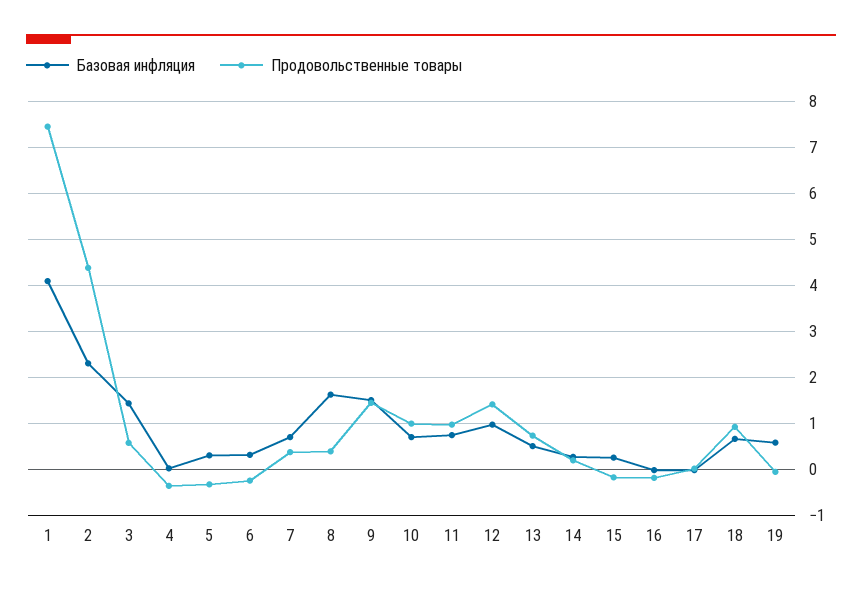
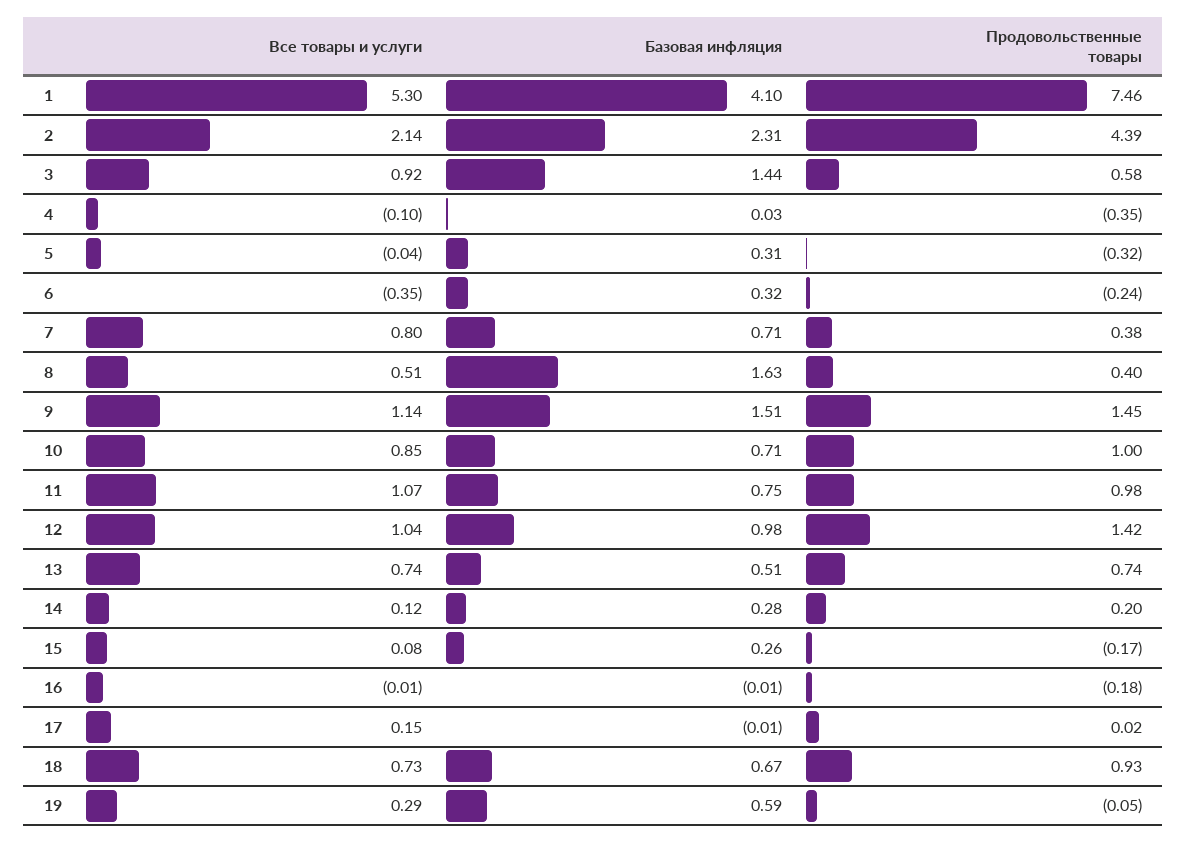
Все товары и услуги, 1: none -> 5.3
Все товары и услуги, 2: none -> 2.14
Все товары и услуги, 3: none -> 0.92
Все товары и услуги, 4: none -> -0.1
Все товары и услуги, 5: none -> -0.04
Все товары и услуги, 6: none -> -0.35
Все товары и услуги, 7: none -> 0.8
Все товары и услуги, 8: none -> 0.51
Все товары и услуги, 9: none -> 1.14
Все товары и услуги, 10: none -> 0.85
Все товары и услуги, 11: none -> 1.07
Все товары и услуги, 12: none -> 1.04
Все товары и услуги, 13: none -> 0.74
Все товары и услуги, 14: none -> 0.12
Все товары и услуги, 15: none -> 0.08
Все товары и услуги, 16: none -> -0.01
Все товары и услуги, 17: none -> 0.15
Все товары и услуги, 18: none -> 0.73
Все товары и услуги, 19: none -> 0.29

